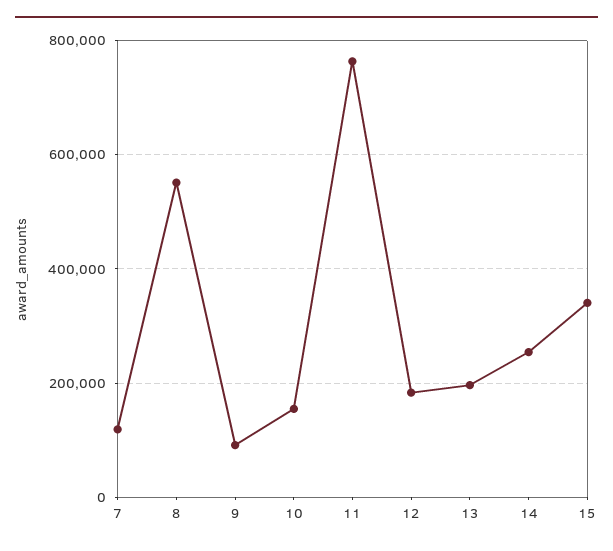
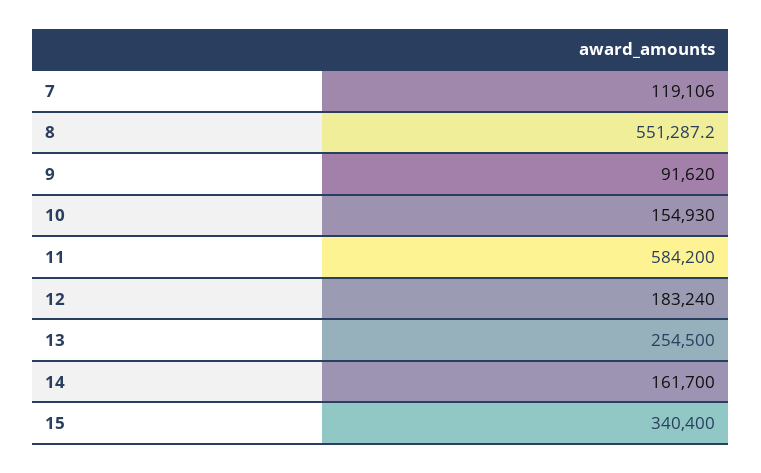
11: 760000 -> 584200
13: 200000 -> 254500
14: 260000 -> 161700

